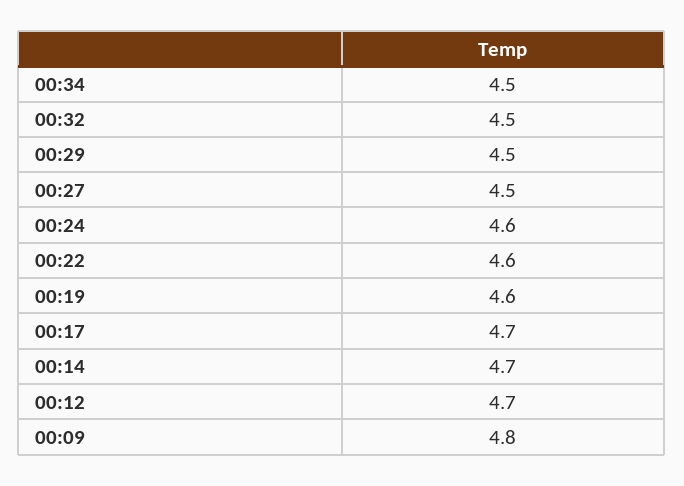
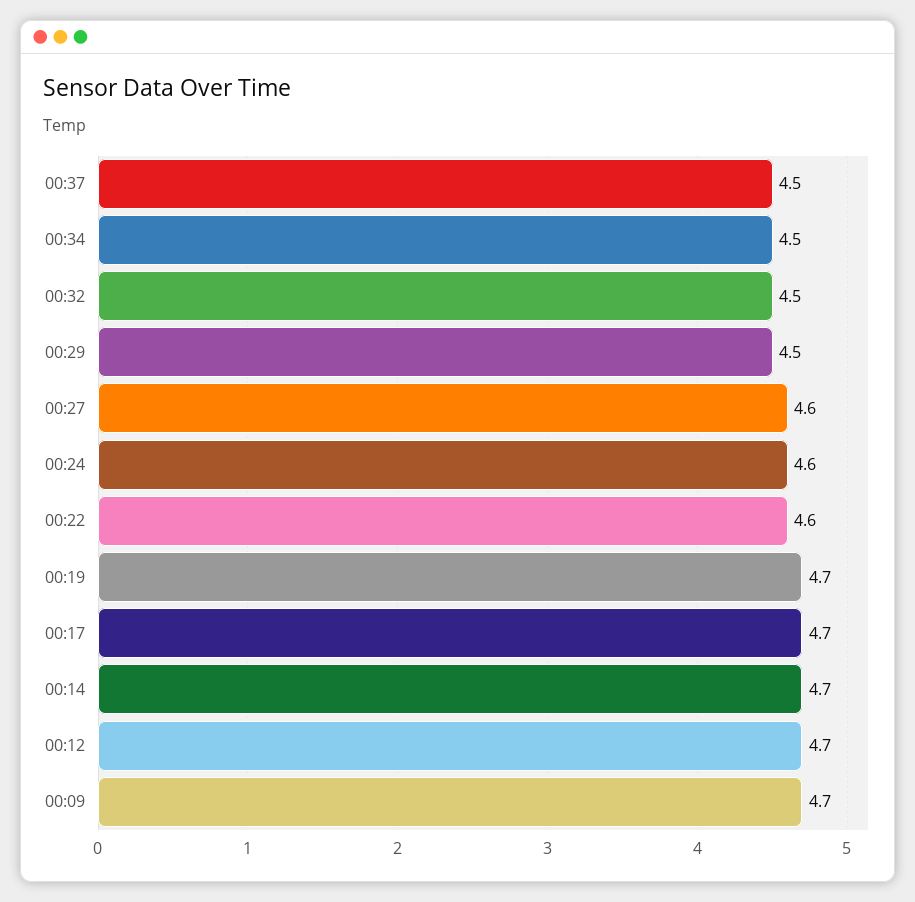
00:27: 4.5 -> 4.6
00:19: 4.6 -> 4.7
00:09: 4.8 -> 4.7
00:37: none -> 4.5

